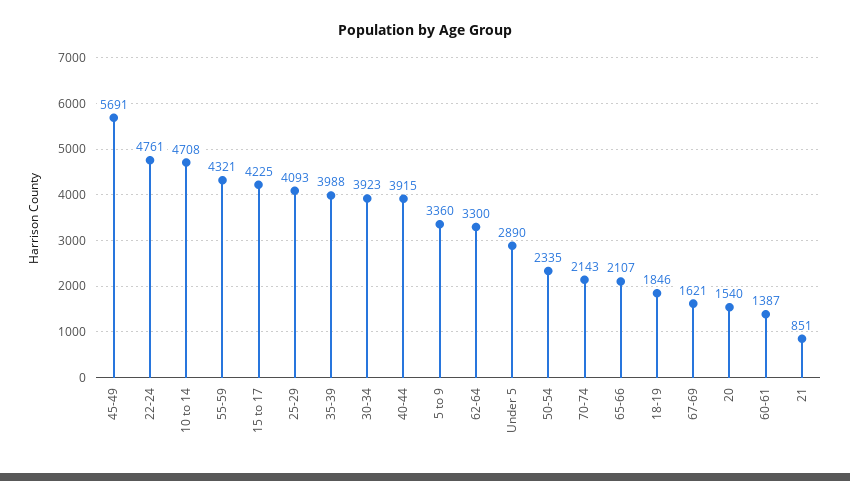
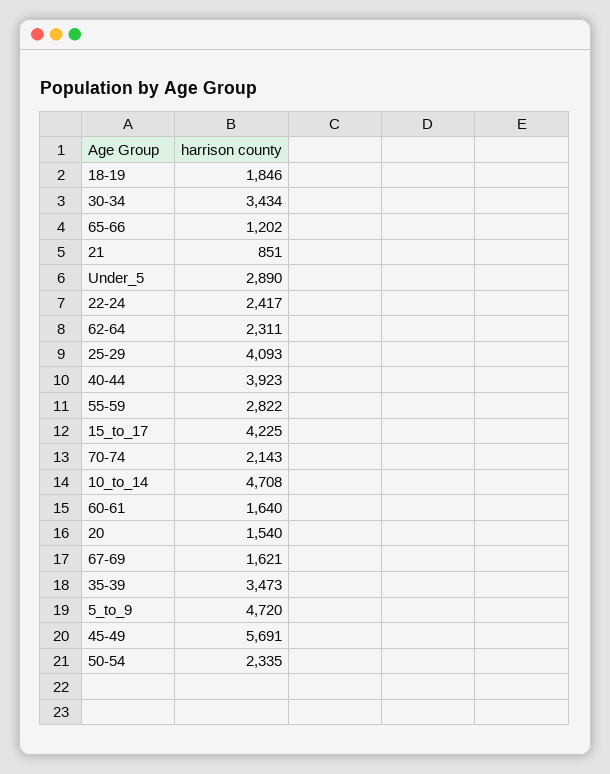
22-24: 4761 -> 2417
55-59: 4321 -> 2822
35-39: 3988 -> 3473
30-34: 3923 -> 3434
40-44: 3915 -> 3923
5 to 9: 3360 -> 4720
62-64: 3300 -> 2311
65-66: 2107 -> 1202
60-61: 1387 -> 1640

